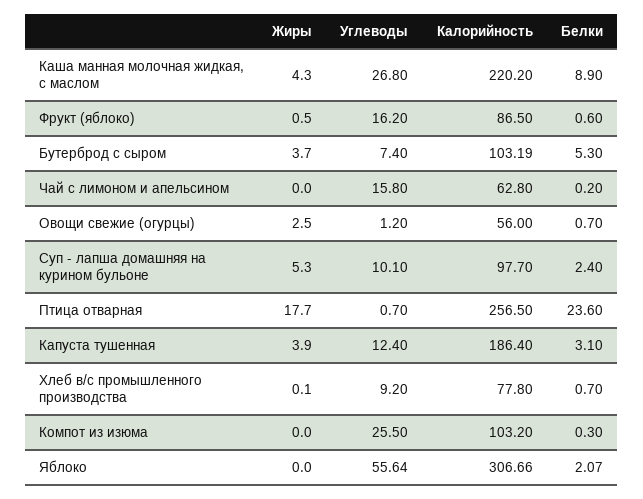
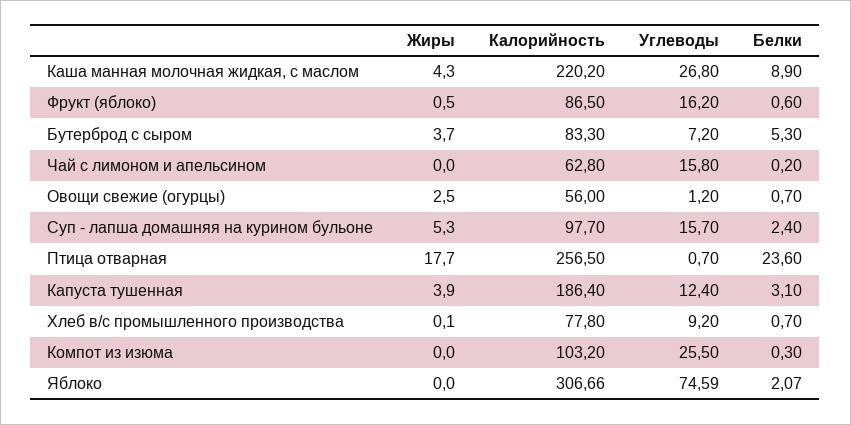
Углеводы, Бутерброд с сыром: 7.4 -> 7.2
Калорийность, Бутерброд с сыром: 103.19 -> 83.3
Углеводы, Суп - лапша домашняя на курином бульоне: 10.1 -> 15.7
Углеводы, Яблоко: 55.64 -> 74.59

